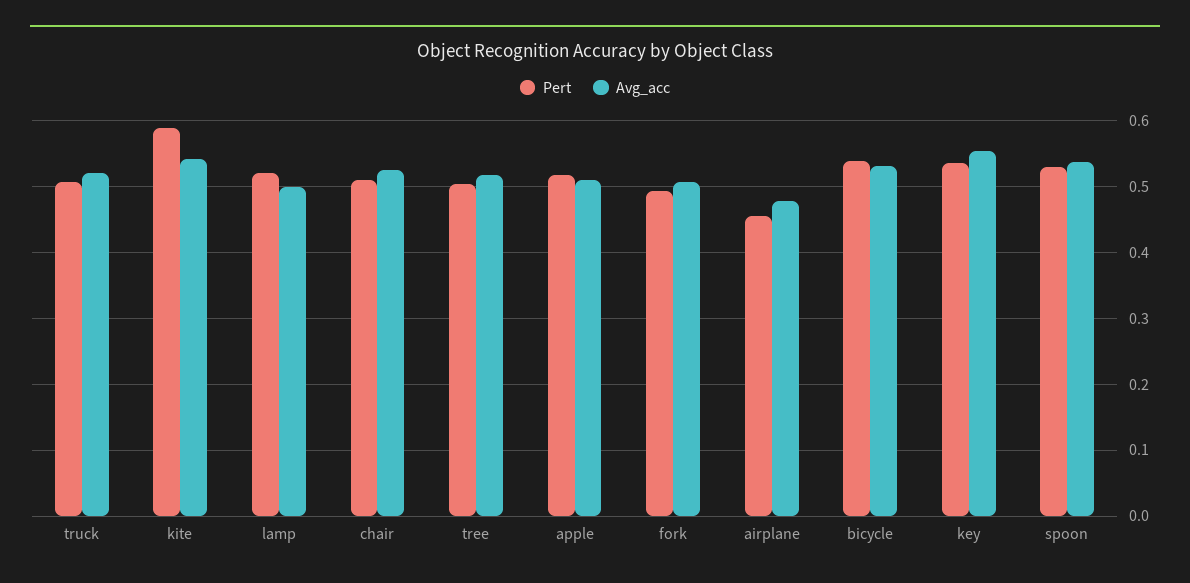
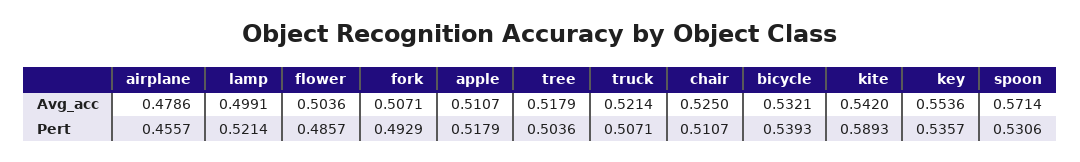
Avg_acc, spoon: 0.54 -> 0.5714
Avg_acc, flower: none -> 0.5036
Pert, flower: none -> 0.4857

